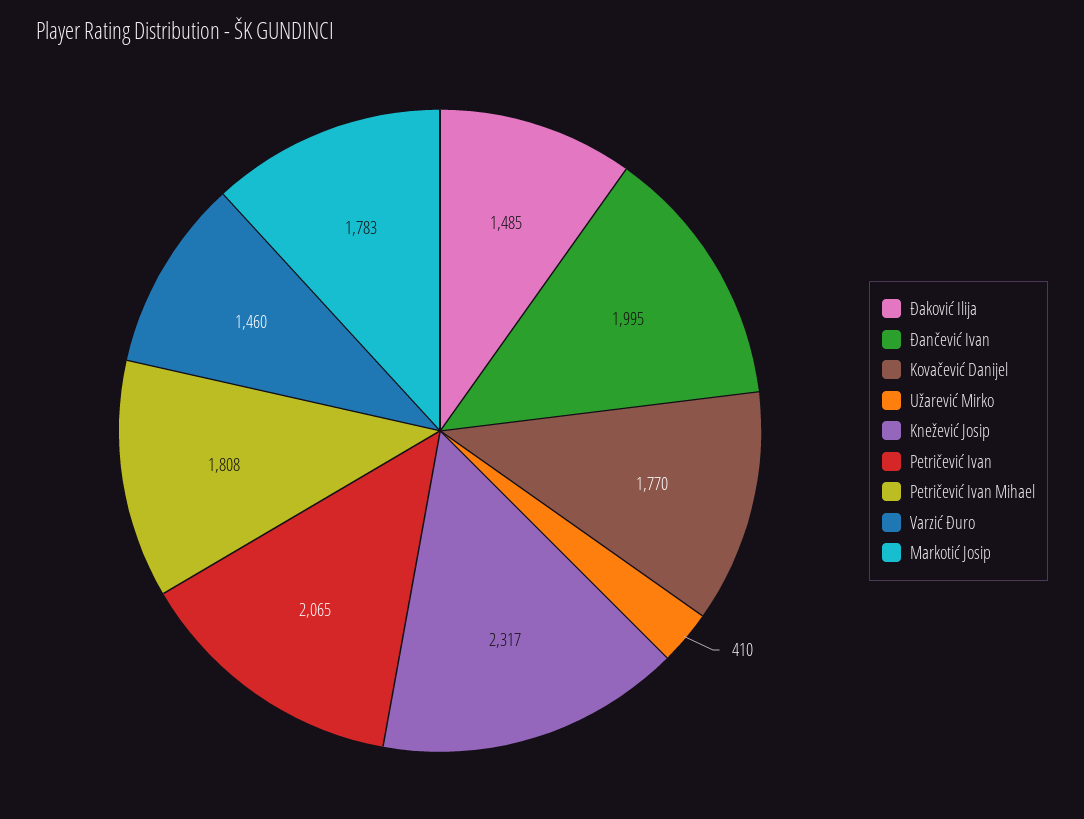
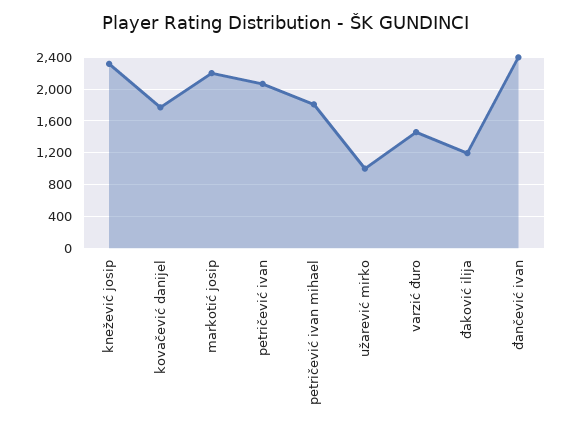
Đaković Ilija: 1485 -> 1200
Đančević Ivan: 1995 -> 2400
Užarević Mirko: 410 -> 1000
Markotić Josip: 1783 -> 2200

